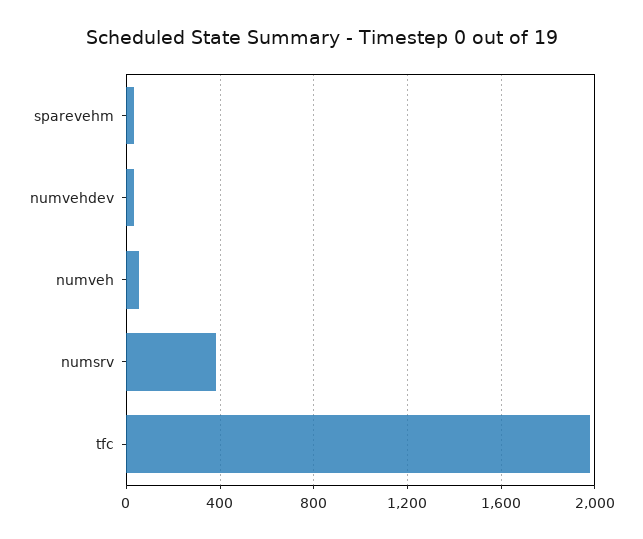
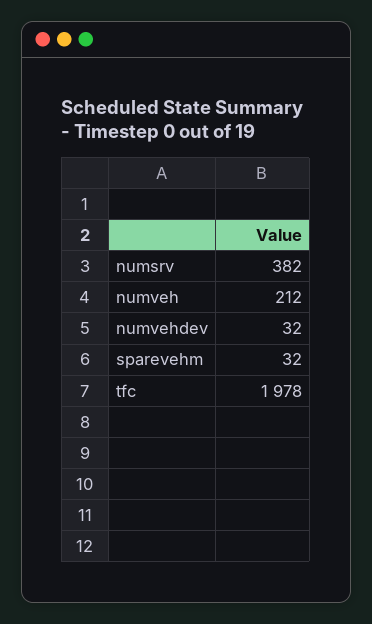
numveh: 50 -> 212

